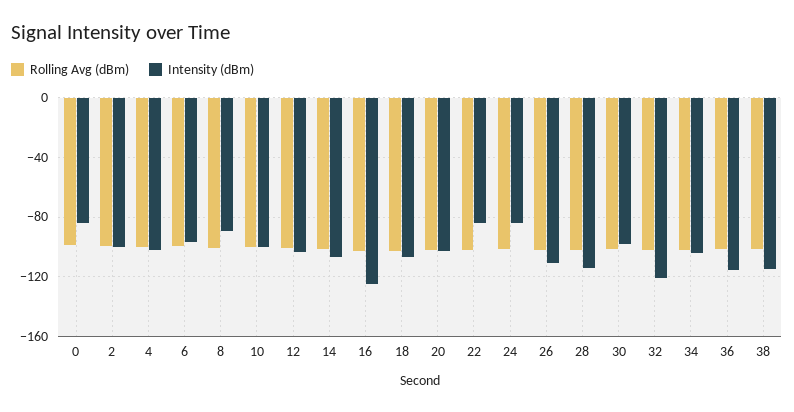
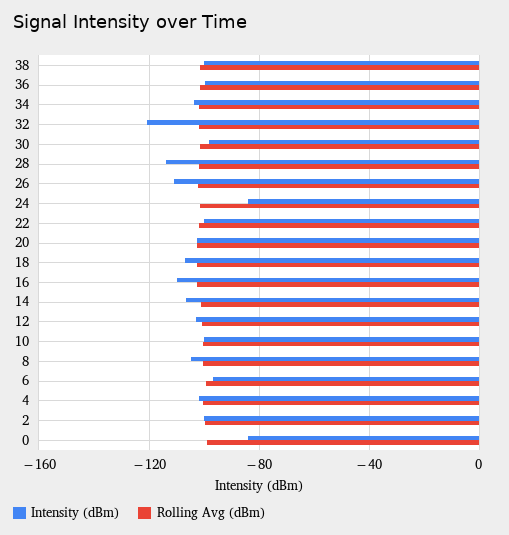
Intensity (dBm), 8: -90 -> -105
Intensity (dBm), 16: -125 -> -110
Intensity (dBm), 22: -85 -> -100
Intensity (dBm), 36: -115 -> -100
Intensity (dBm), 38: -115 -> -100

